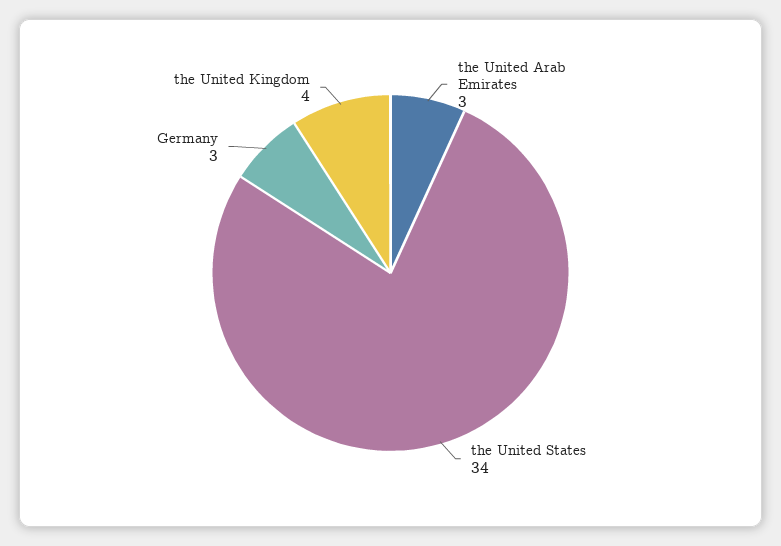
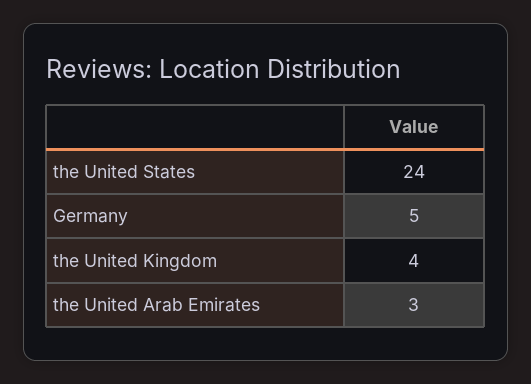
the United States: 34 -> 24
Germany: 3 -> 5

